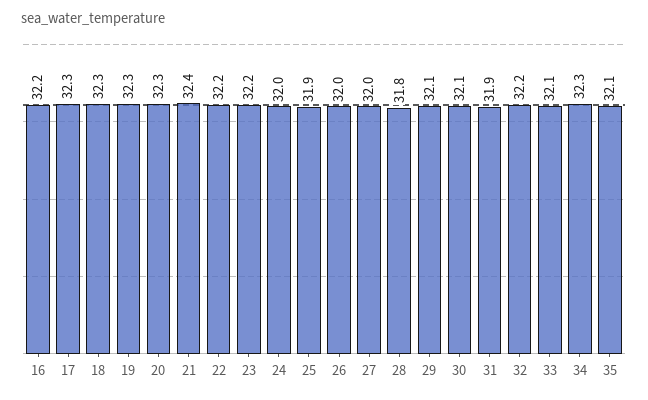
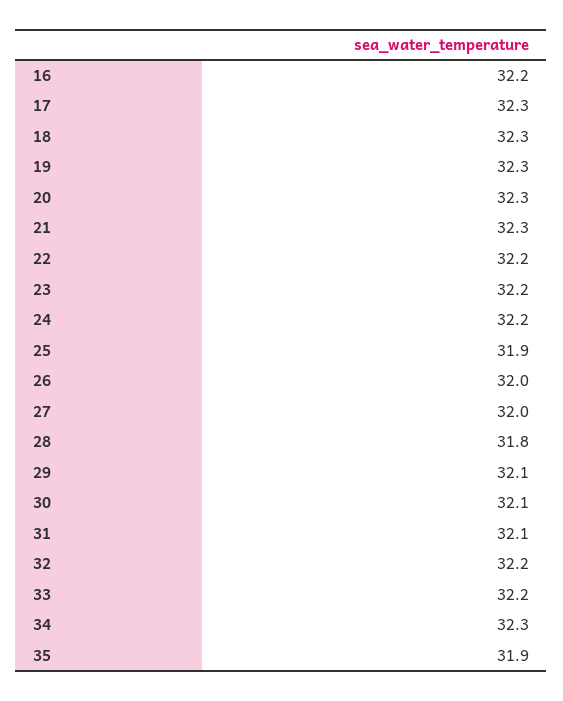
21: 32.4 -> 32.3
24: 32 -> 32.2
31: 31.9 -> 32.1
33: 32.1 -> 32.2
35: 32.1 -> 31.9

